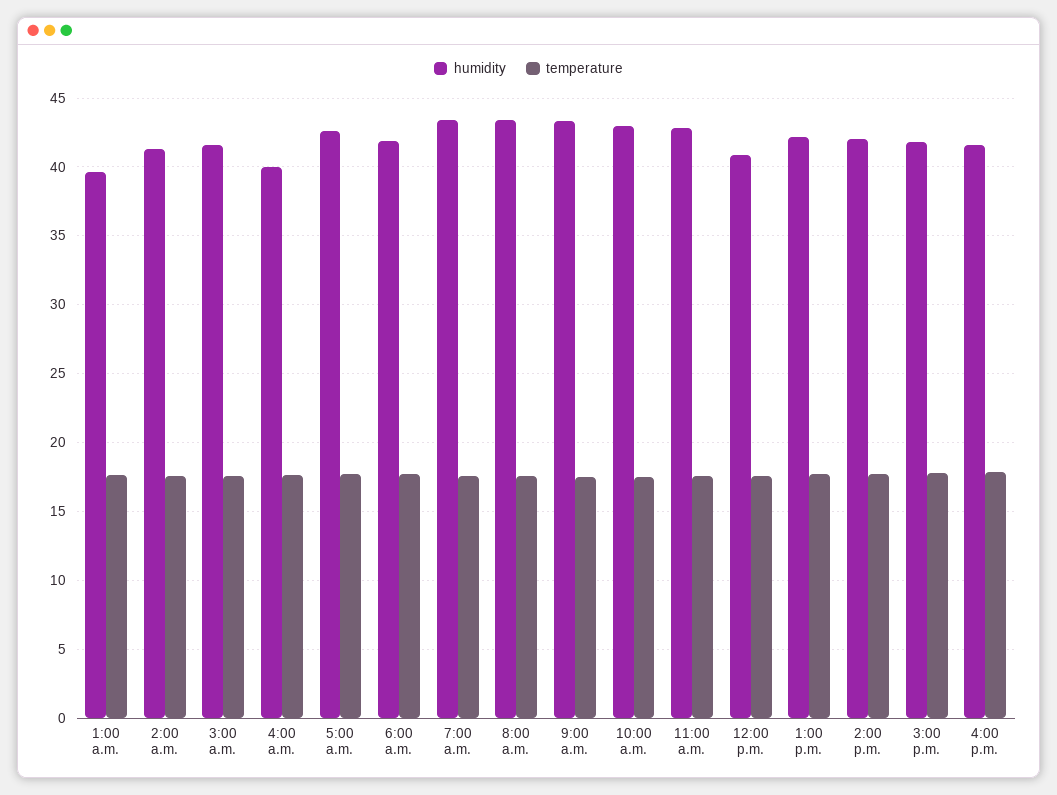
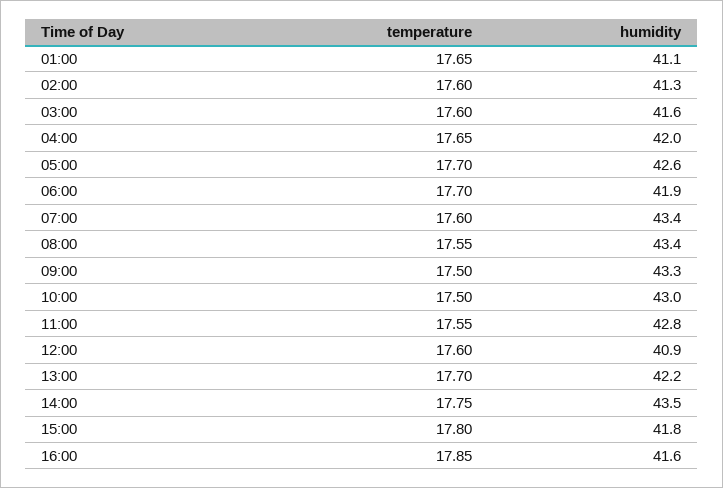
humidity, 1:00 a.m.: 39.5 -> 41.1
humidity, 4:00 a.m.: 40 -> 42
humidity, 2:00 p.m.: 42 -> 43.5

